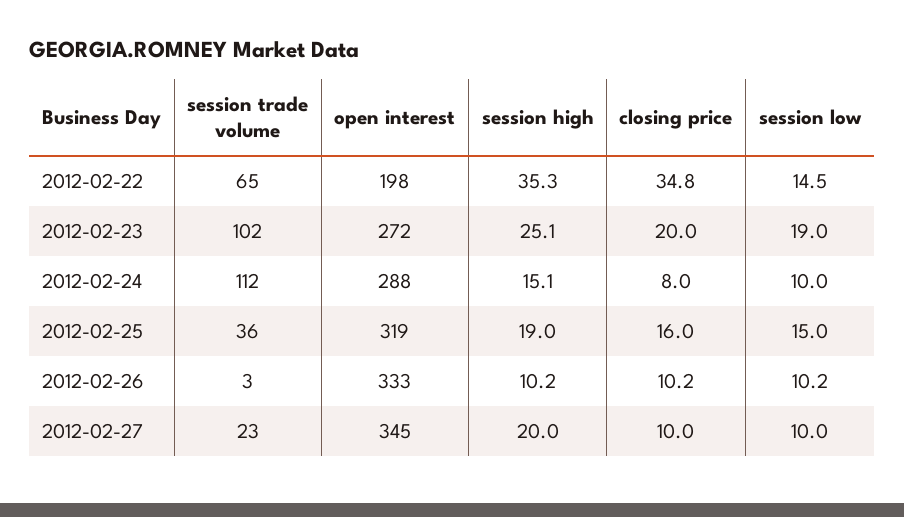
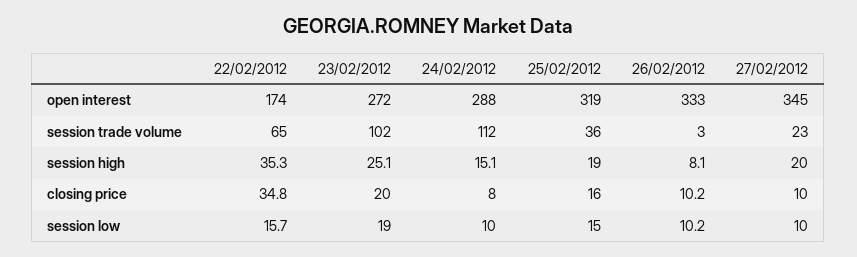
open interest, 2012-02-22: 198 -> 174
session low, 2012-02-22: 14.5 -> 15.7
session high, 2012-02-26: 10.2 -> 8.1

